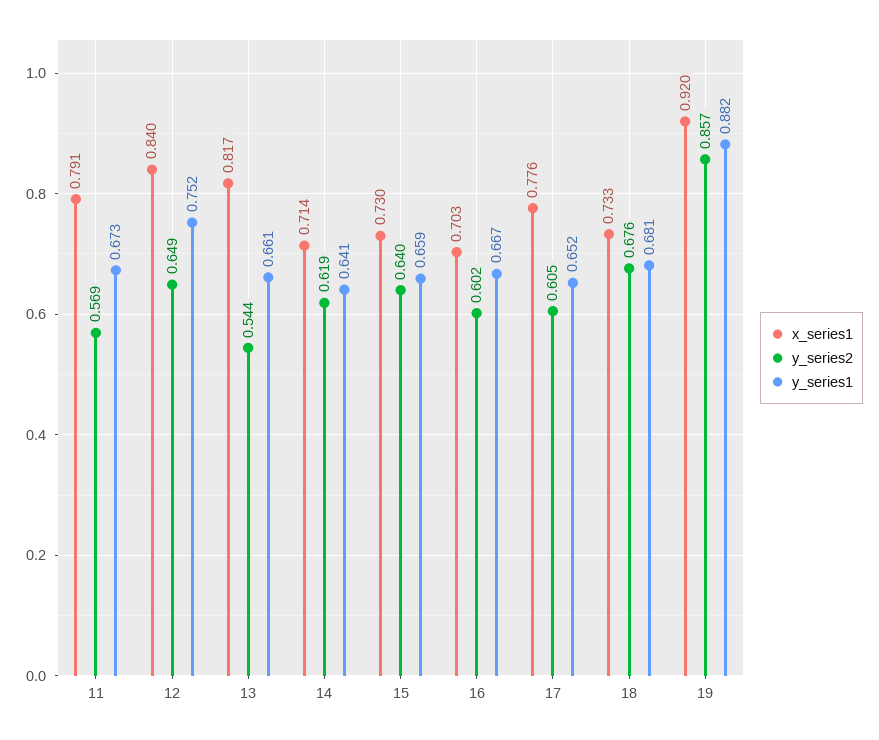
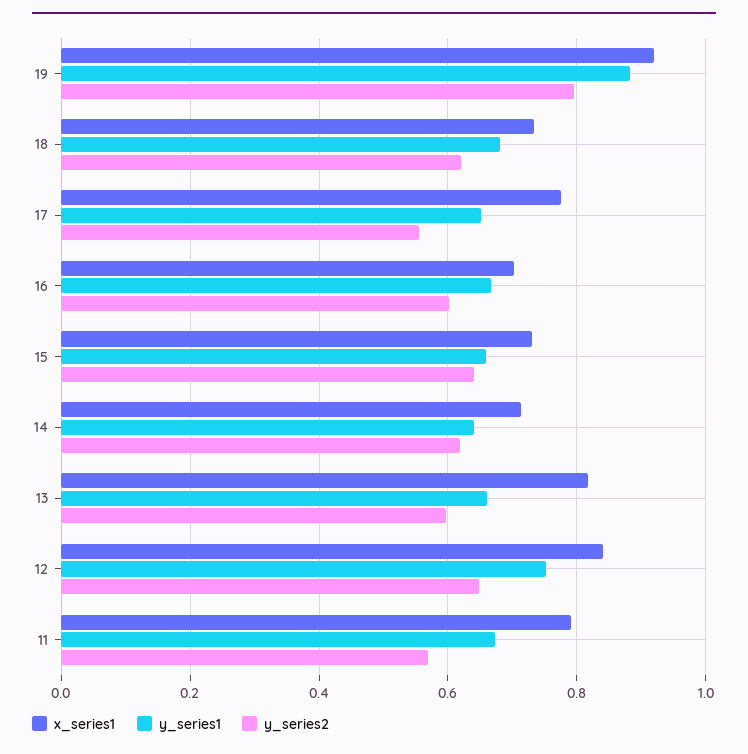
y_series2, 13: 0.544 -> 0.6
y_series2, 17: 0.605 -> 0.56
y_series2, 18: 0.676 -> 0.62
y_series2, 19: 0.857 -> 0.8

